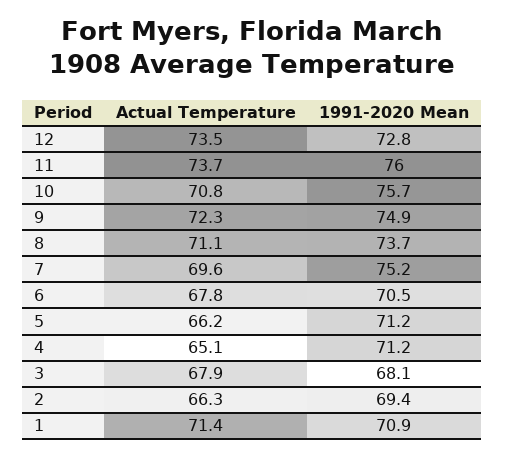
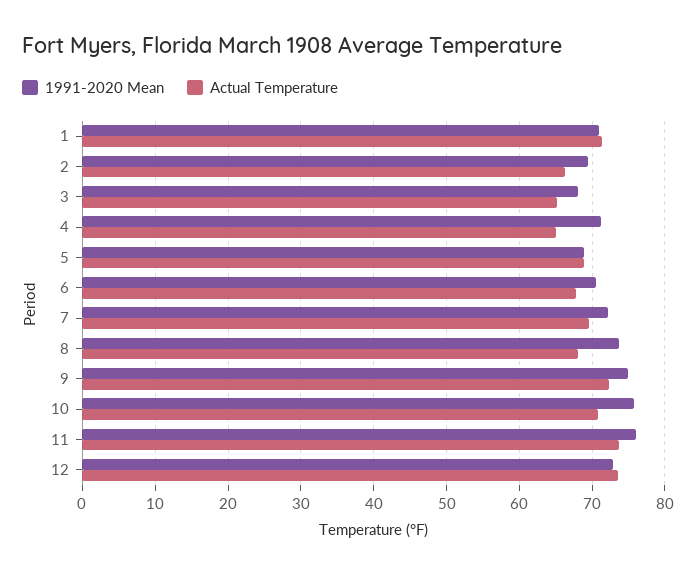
Actual Temperature, 8: 71.1 -> 68
1991-2020 Mean, 7: 75.2 -> 72
Actual Temperature, 5: 66.2 -> 69
1991-2020 Mean, 5: 71.2 -> 69
Actual Temperature, 3: 67.9 -> 65

